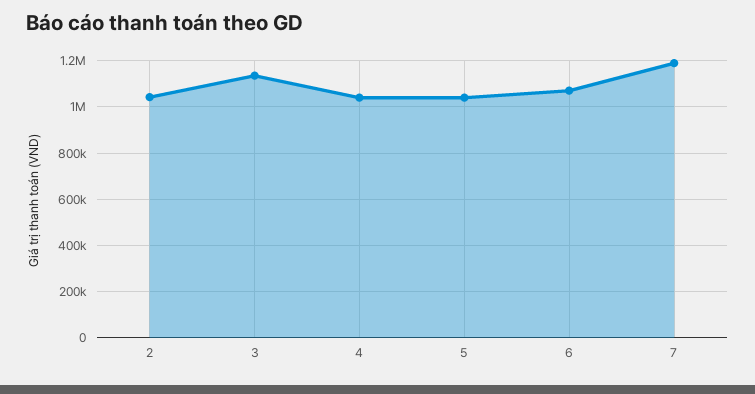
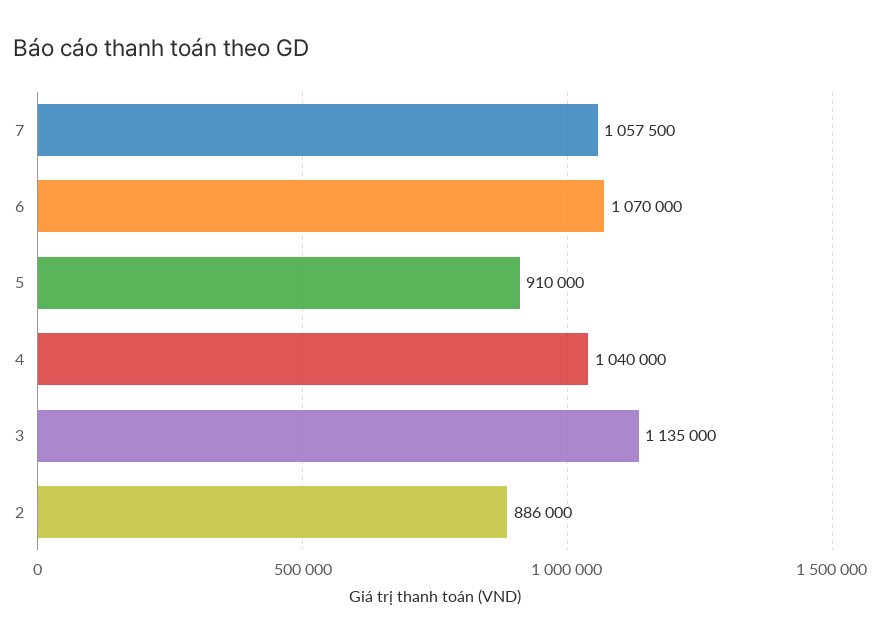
2: 1050000 -> 886000
5: 1050000 -> 910000
7: 1200000 -> 1057500

